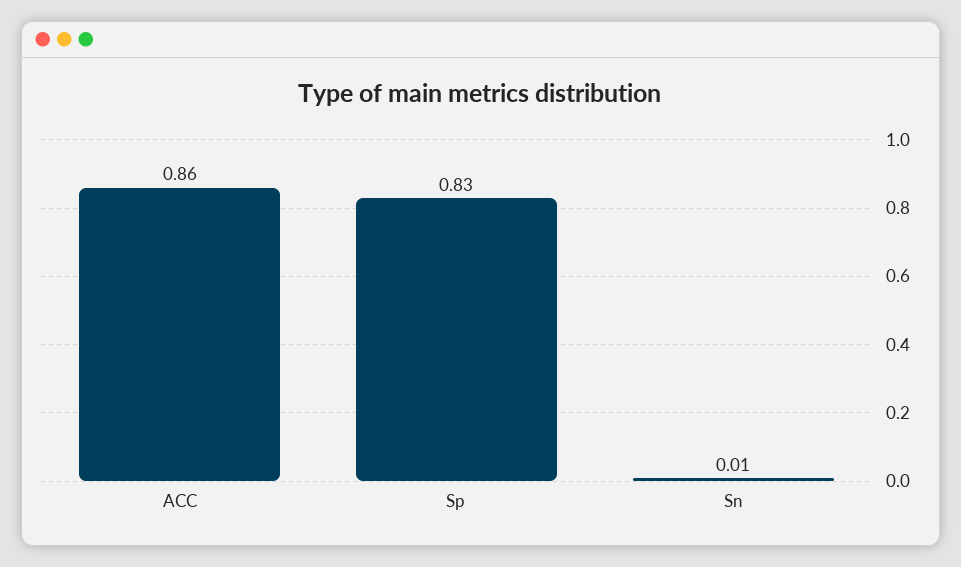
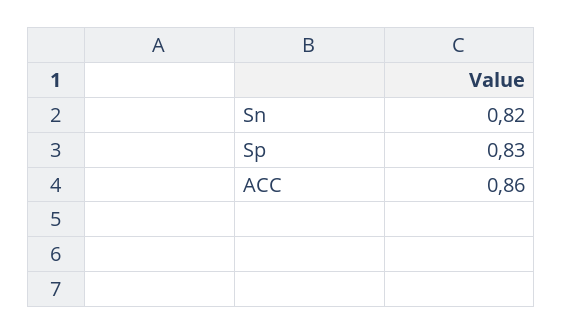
Sn: 0.01 -> 0.82

